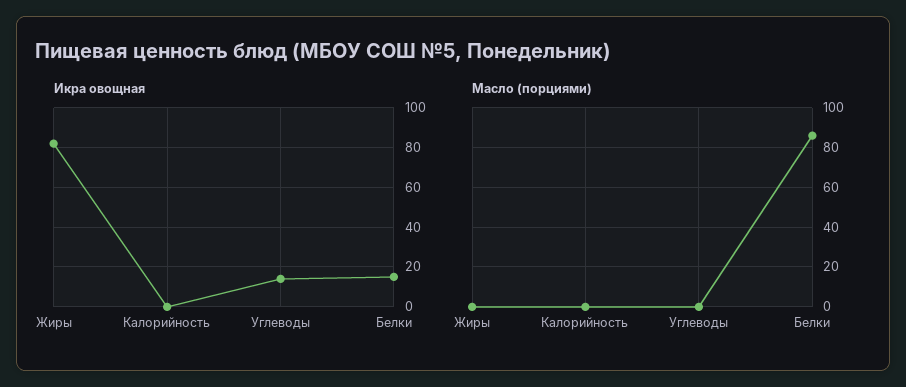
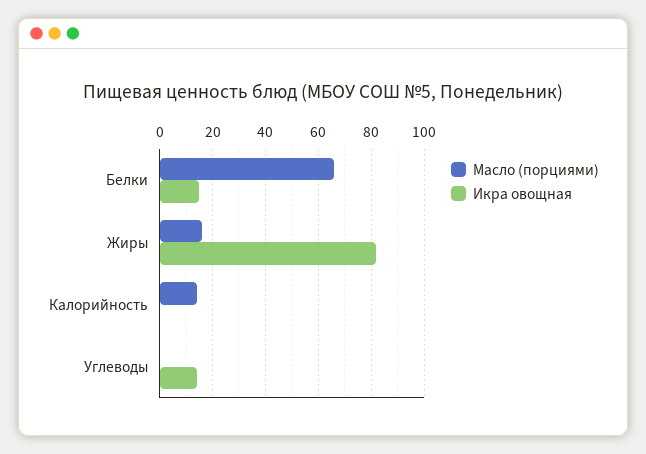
Масло (порциями), Жиры: 0 -> 15
Масло (порциями), Калорийность: 0 -> 15
Масло (порциями), Белки: 85 -> 65

